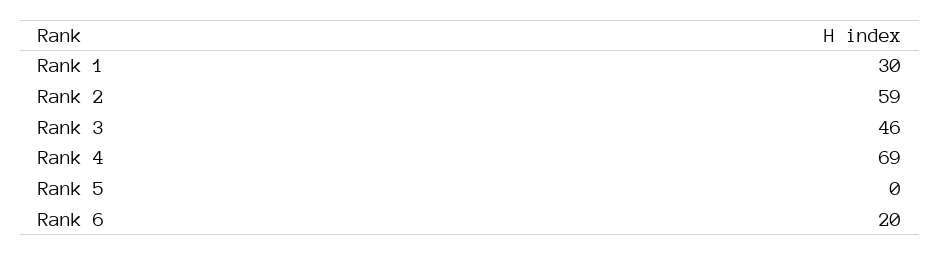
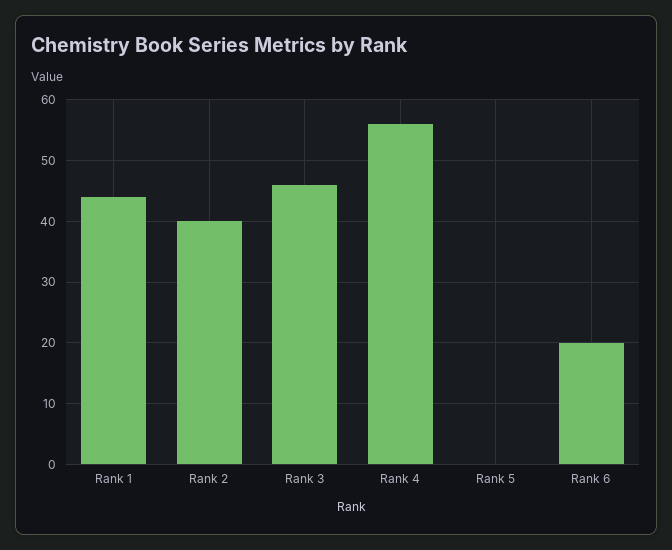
Rank 1: 30 -> 44
Rank 2: 59 -> 40
Rank 4: 69 -> 56

